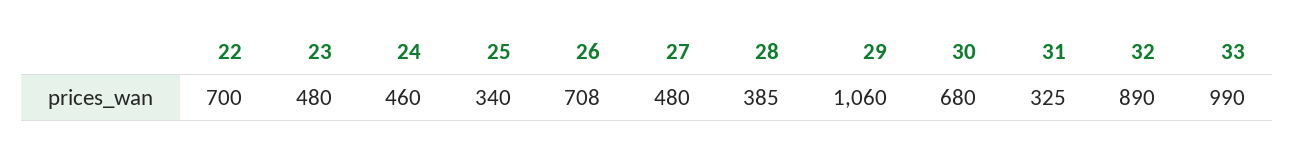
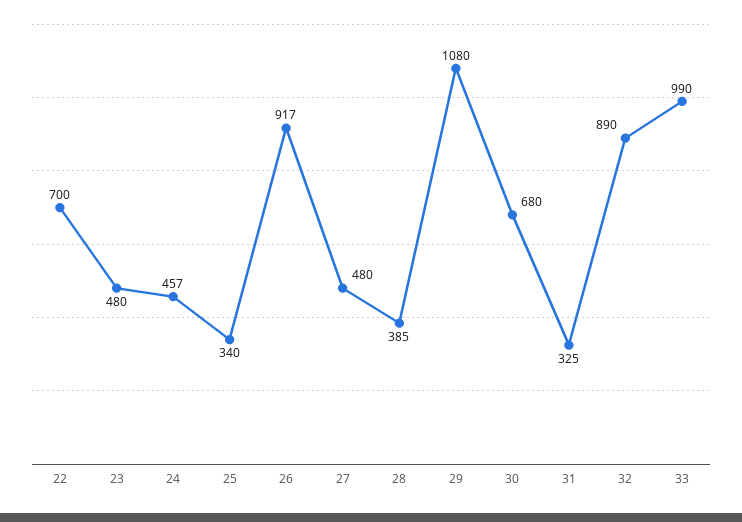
24: 460 -> 457
26: 708 -> 917
29: 1060 -> 1080

